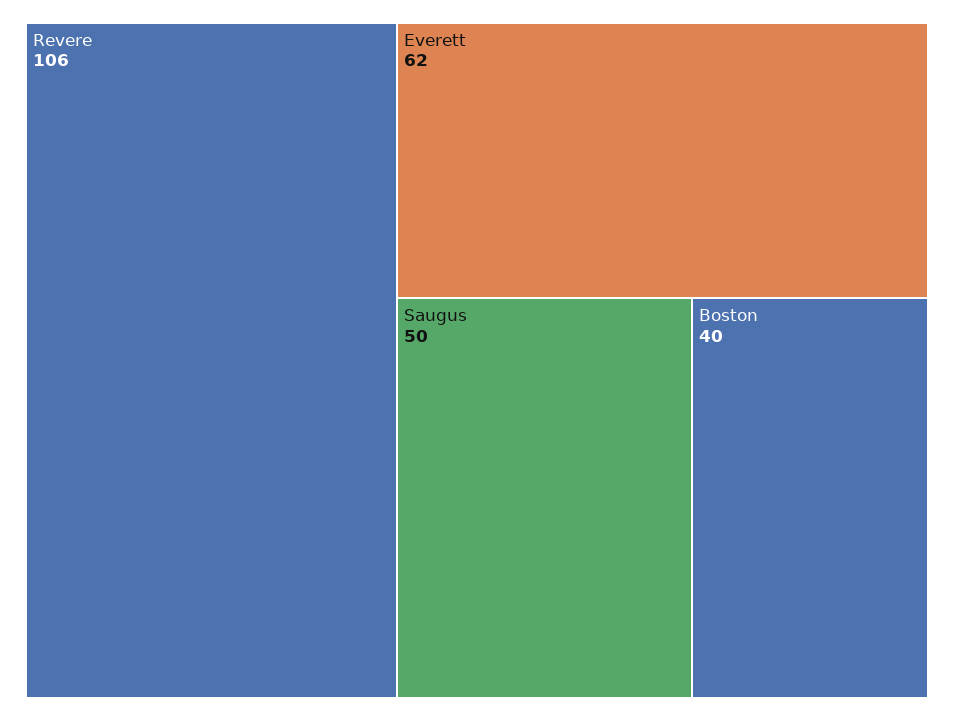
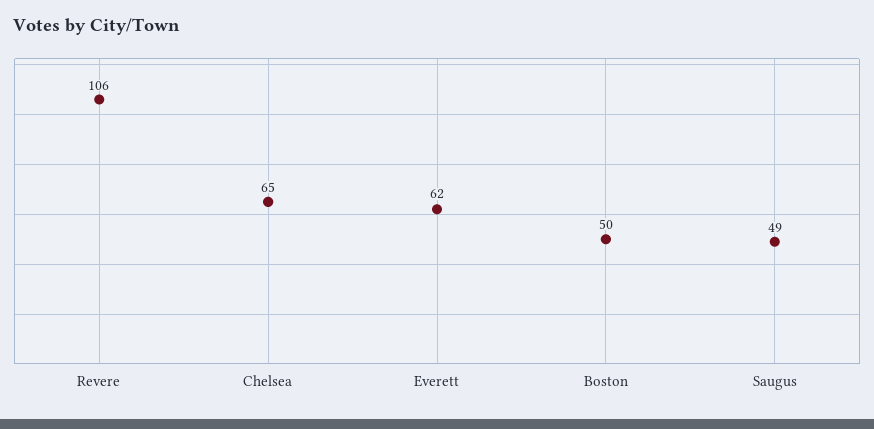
Saugus: 50 -> 49
Boston: 40 -> 50
Chelsea: none -> 65

